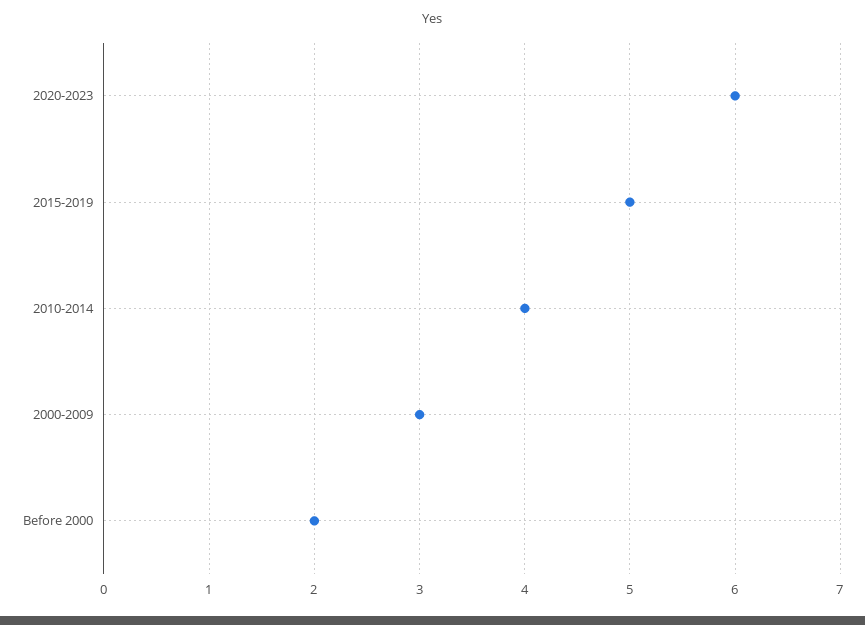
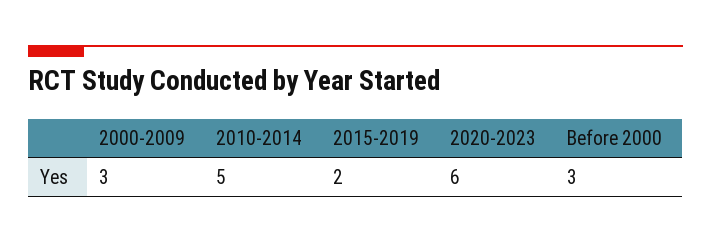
2015-2019: 5 -> 2
2010-2014: 4 -> 5
Before 2000: 2 -> 3

